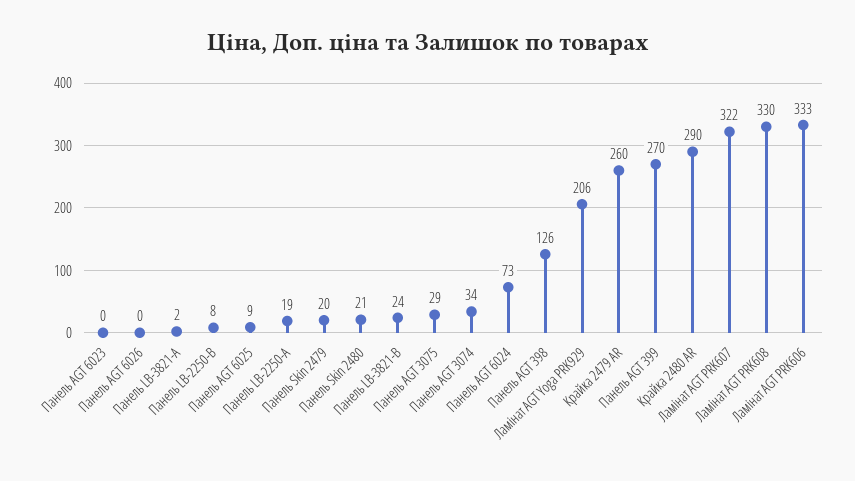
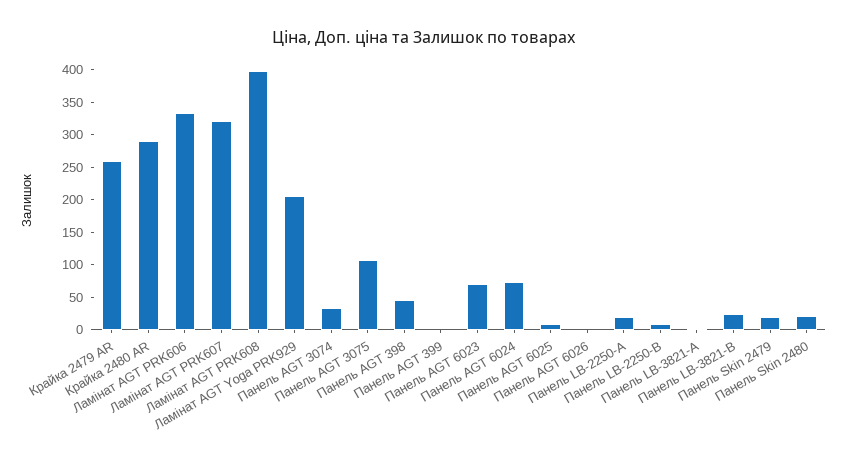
Панель AGT 6023: 0 -> 75
Панель AGT 3075: 29 -> 100
Панель AGT 398: 126 -> 50
Панель AGT 399: 270 -> 0
Ламінат AGT PRK608: 330 -> 400

